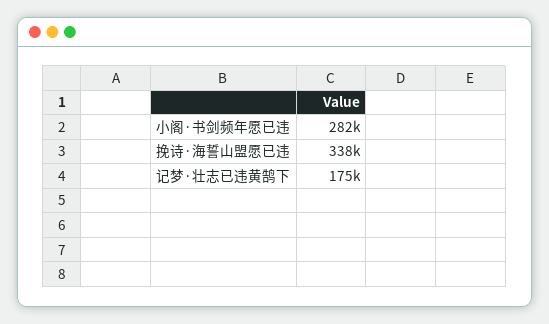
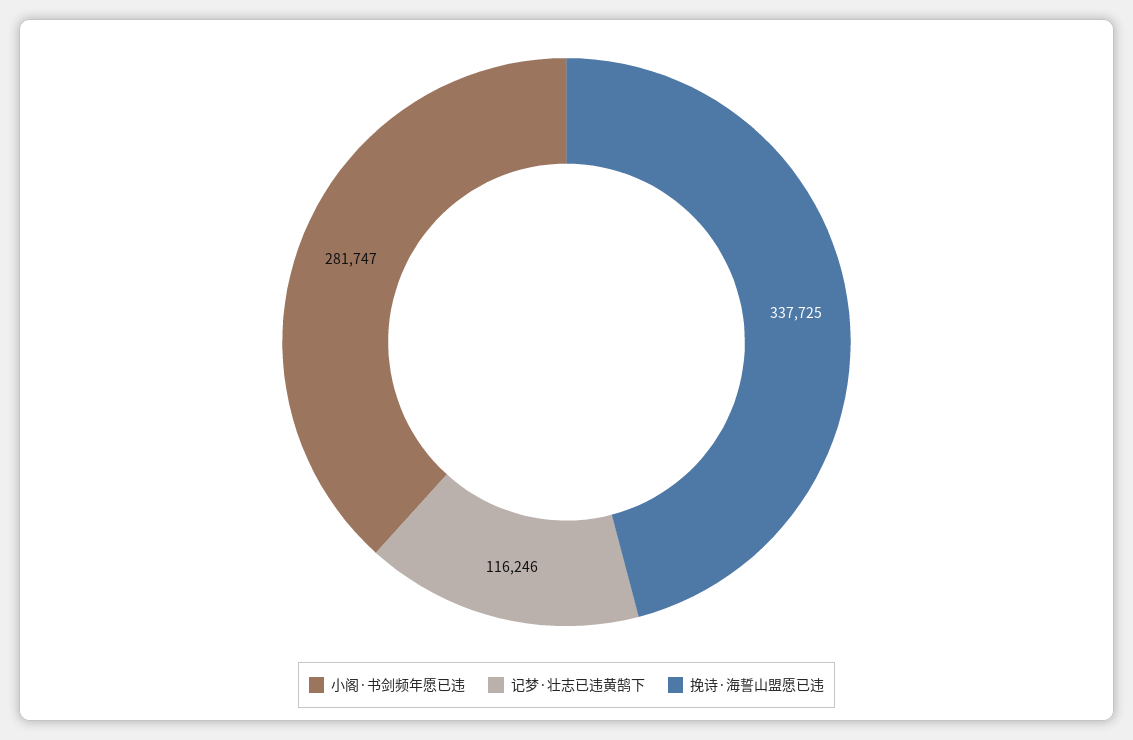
记梦·壮志已违黄鹄下: 175000 -> 116246

